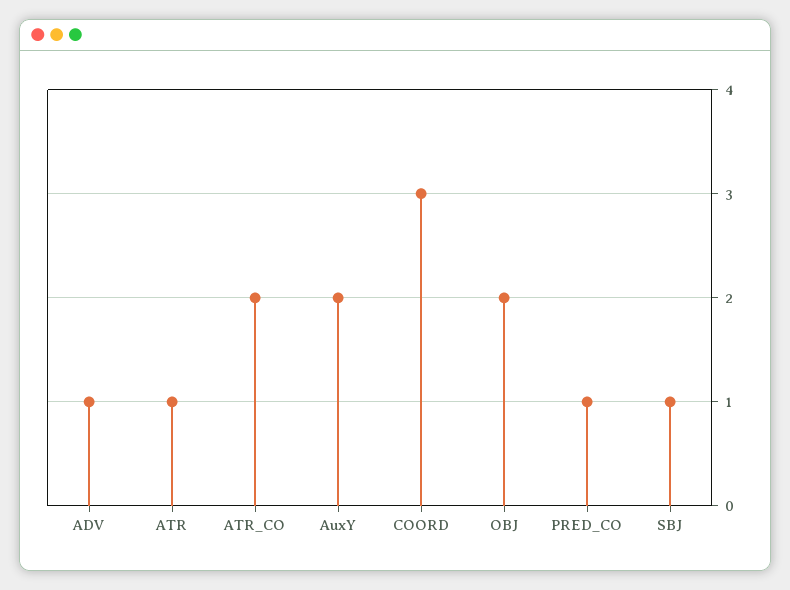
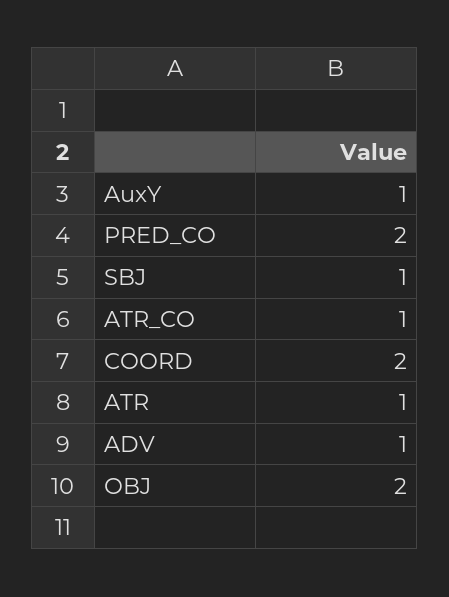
ATR_CO: 2 -> 1
AuxY: 2 -> 1
COORD: 3 -> 2
PRED_CO: 1 -> 2

